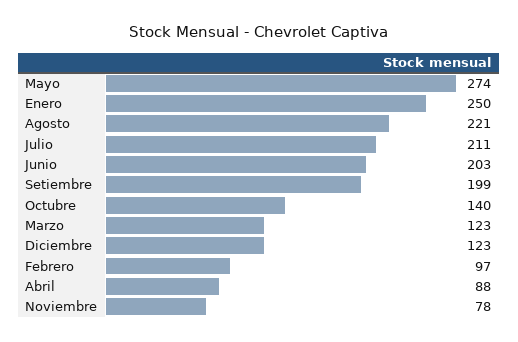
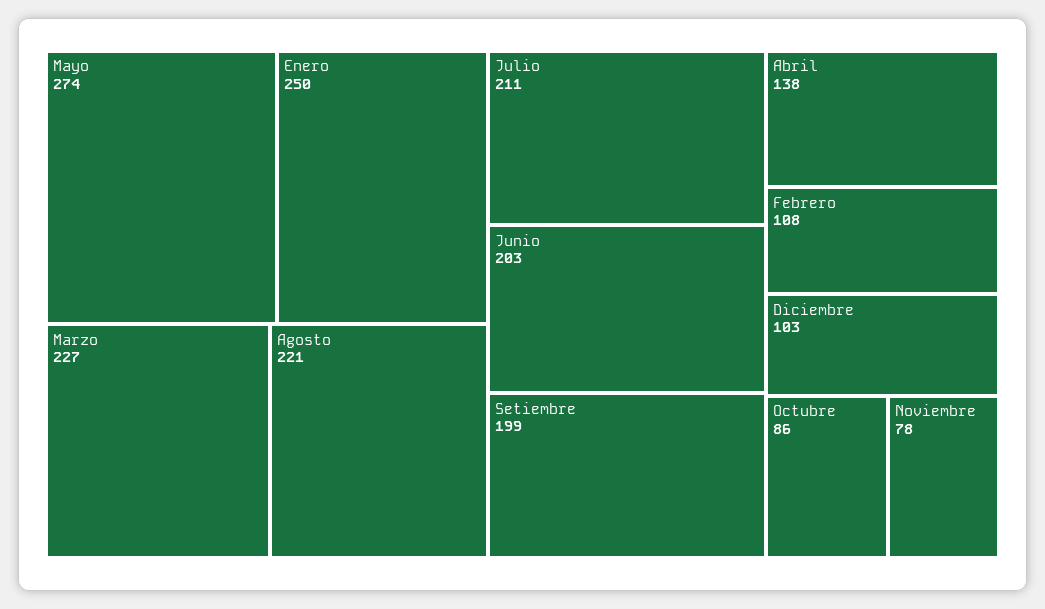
Octubre: 140 -> 86
Marzo: 123 -> 227
Diciembre: 123 -> 103
Febrero: 97 -> 108
Abril: 88 -> 138

